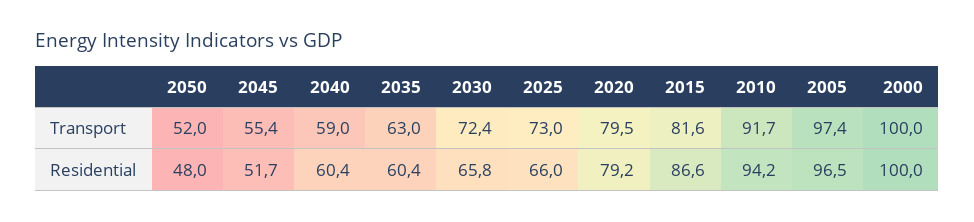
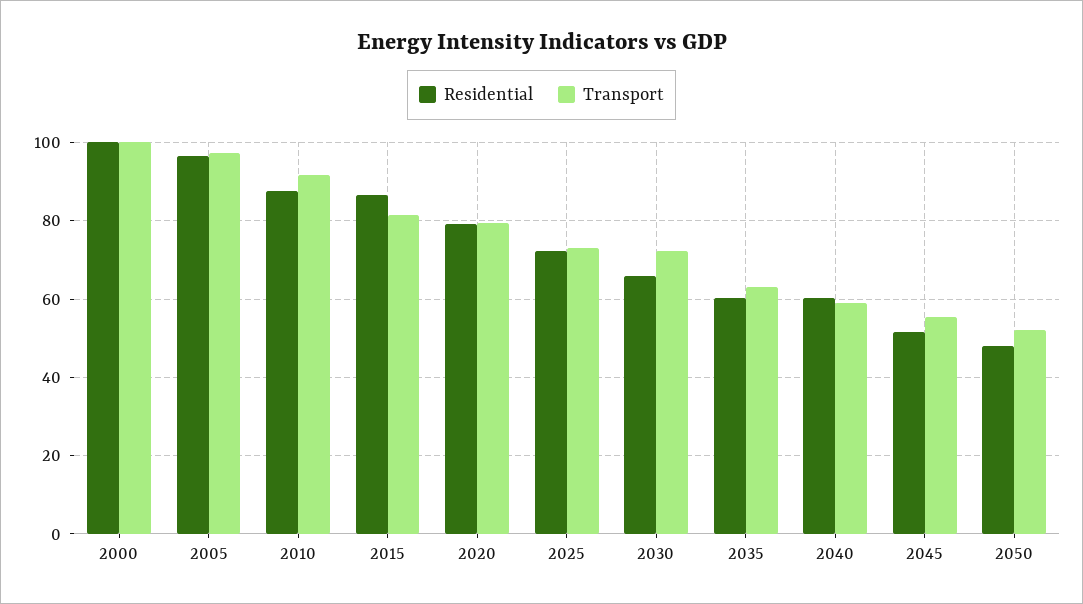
Residential, 2025: 66 -> 72
Residential, 2010: 94.2 -> 88

